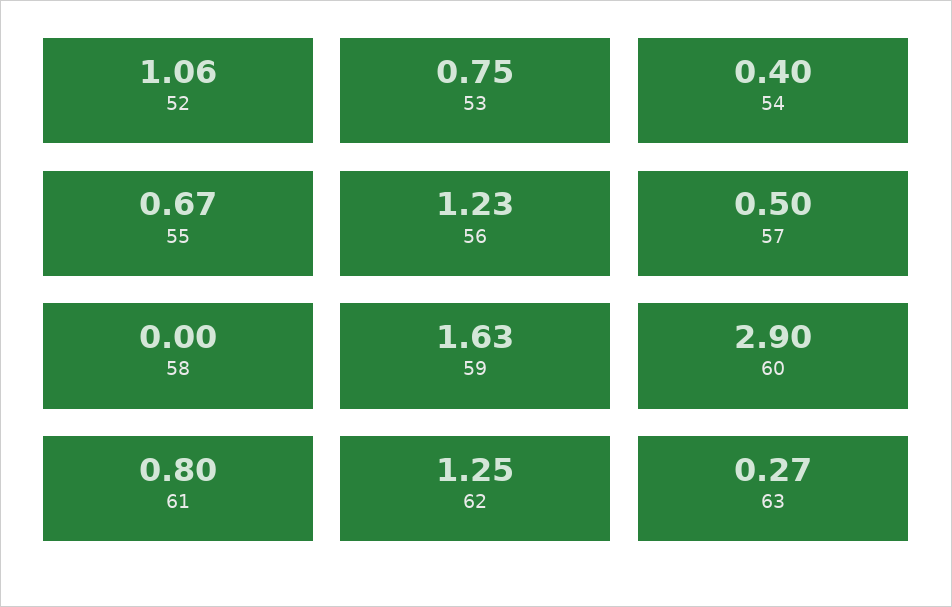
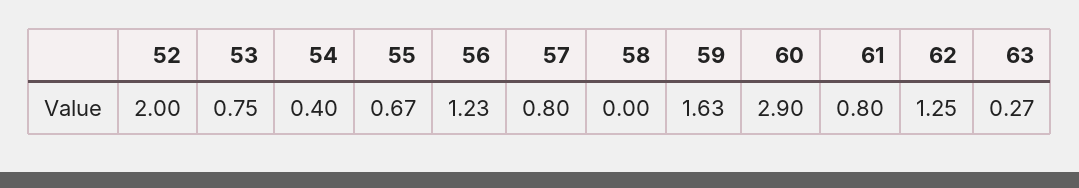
52: 1.06 -> 2
57: 0.5 -> 0.8

